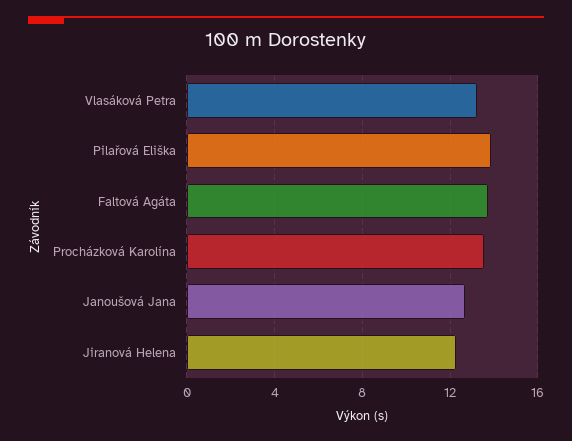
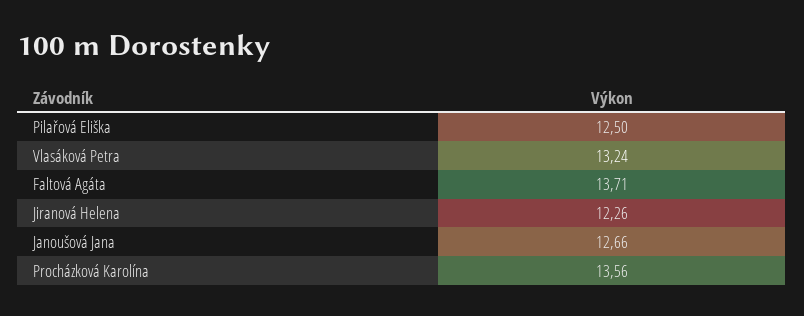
Pilařová Eliška: 14 -> 12.5

